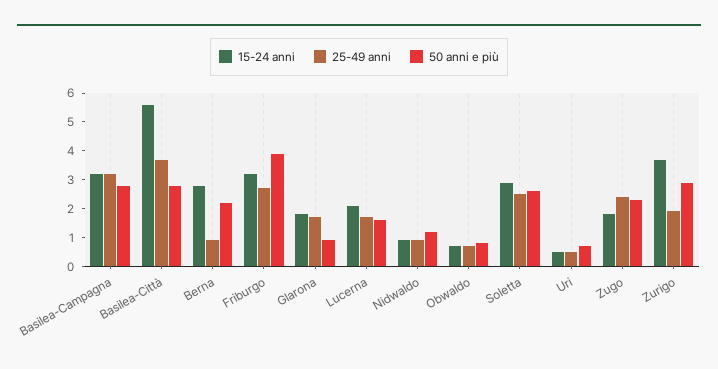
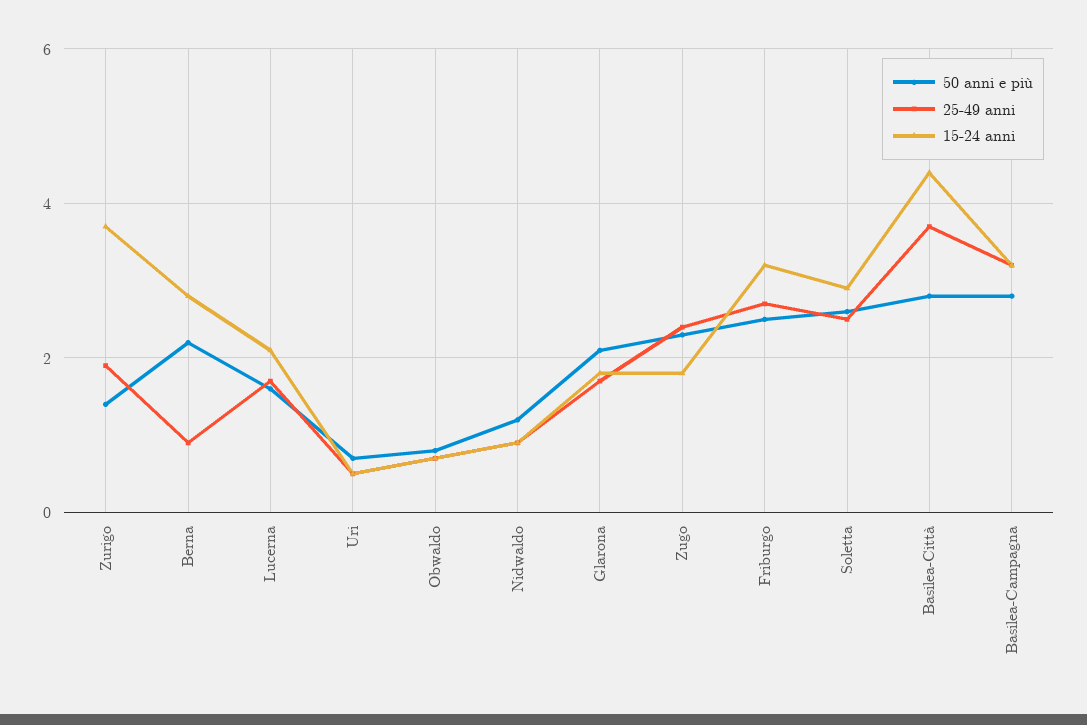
15-24 anni, Basilea-Città: 5.5 -> 4.5
50 anni e più, Friburgo: 4 -> 2.5
50 anni e più, Glarona: 1 -> 2
50 anni e più, Zurigo: 3 -> 1.5

